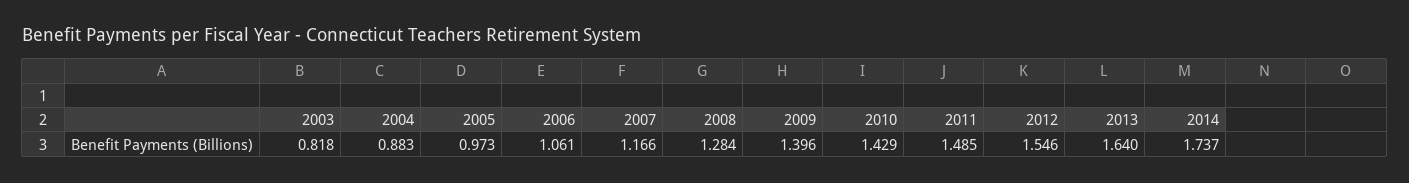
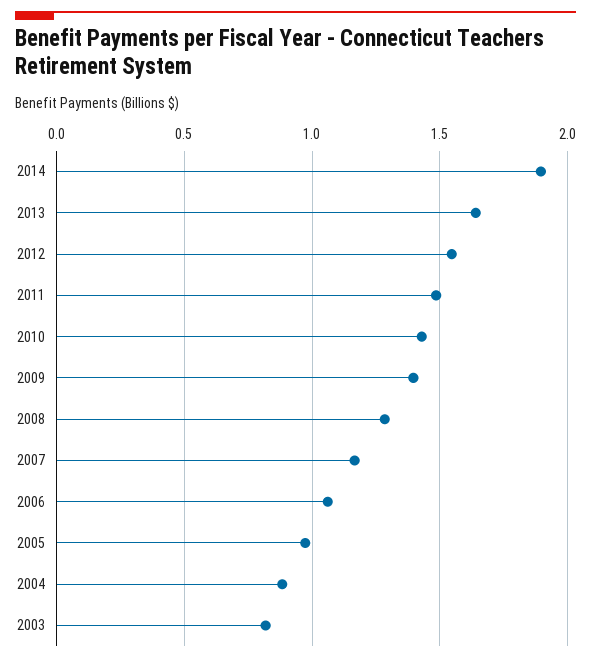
2014: 1.737 -> 1.9

